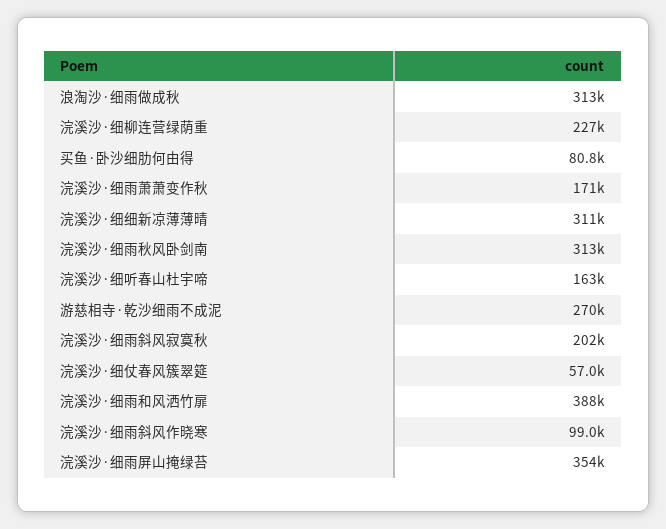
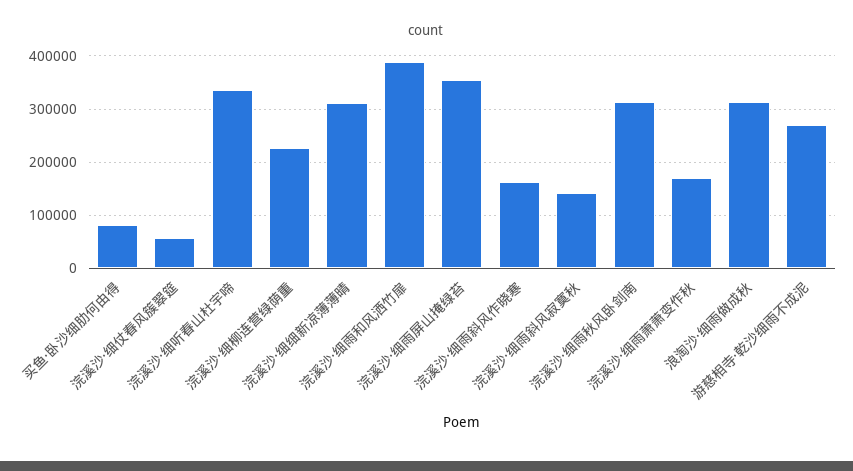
浣溪沙·细听春山杜宇啼: 163000 -> 340000
浣溪沙·细雨斜风寂寞秋: 202000 -> 140000
浣溪沙·细雨斜风作晓寒: 99000 -> 160000

